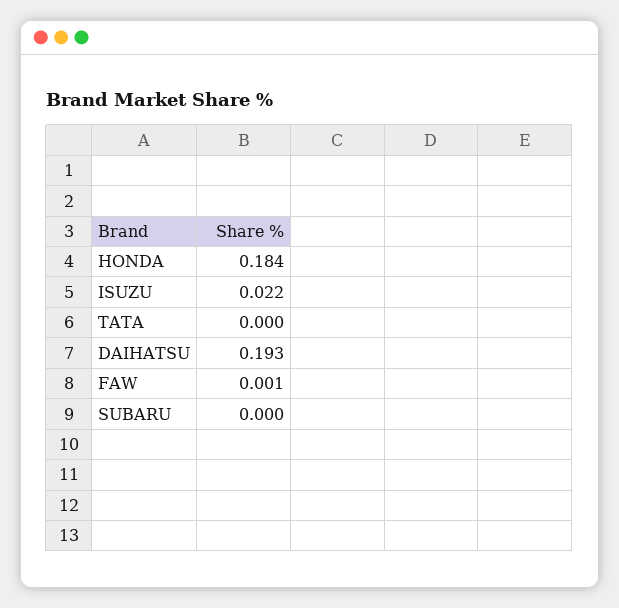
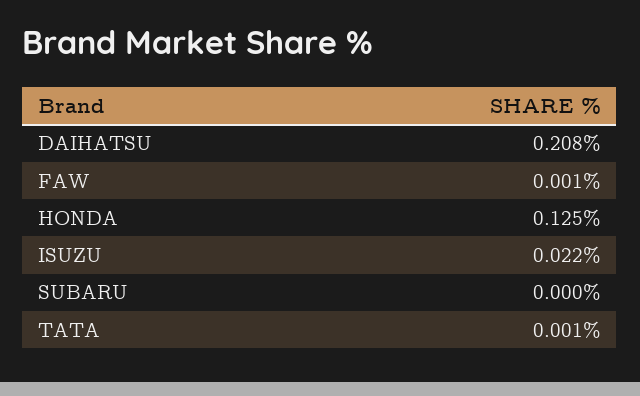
HONDA: 0.184 -> 0.125
TATA: 0 -> 0.001
DAIHATSU: 0.193 -> 0.208

